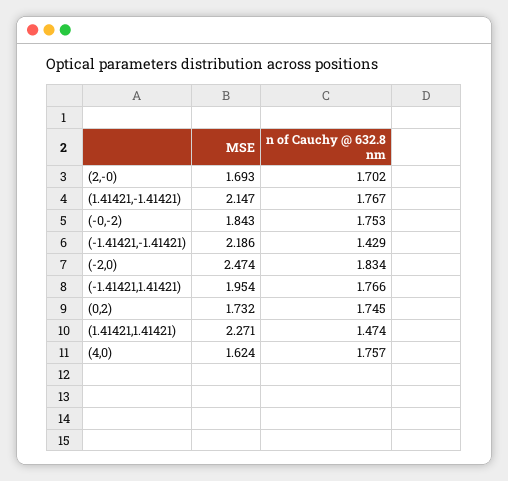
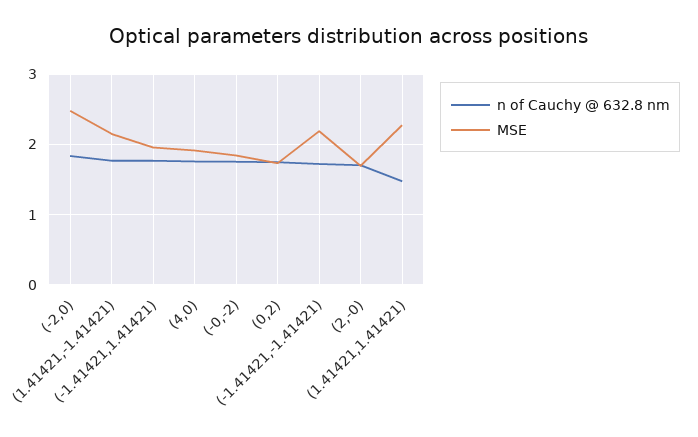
n of Cauchy @ 632.8 nm, (-1.41421,-1.41421): 1.429 -> 1.7
MSE, (4,0): 1.624 -> 1.9

